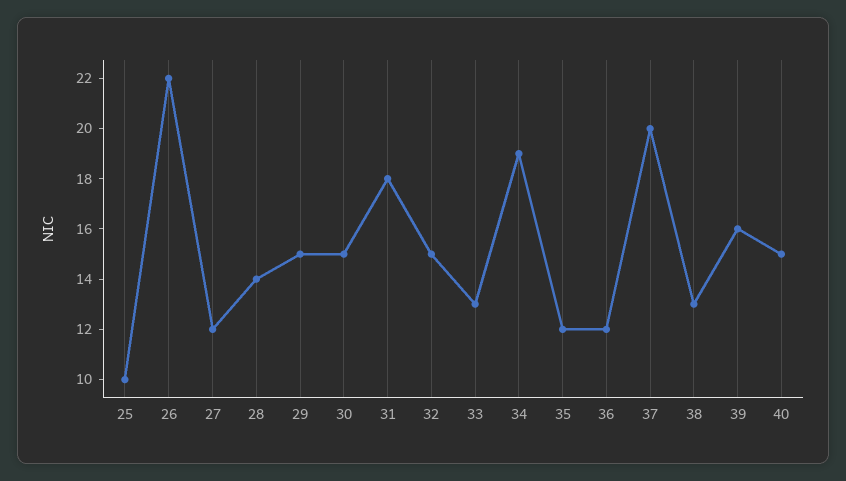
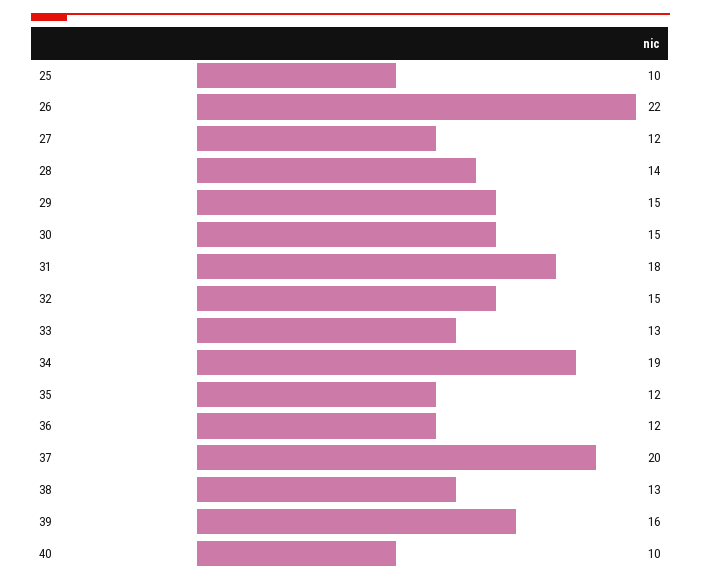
40: 15 -> 10

